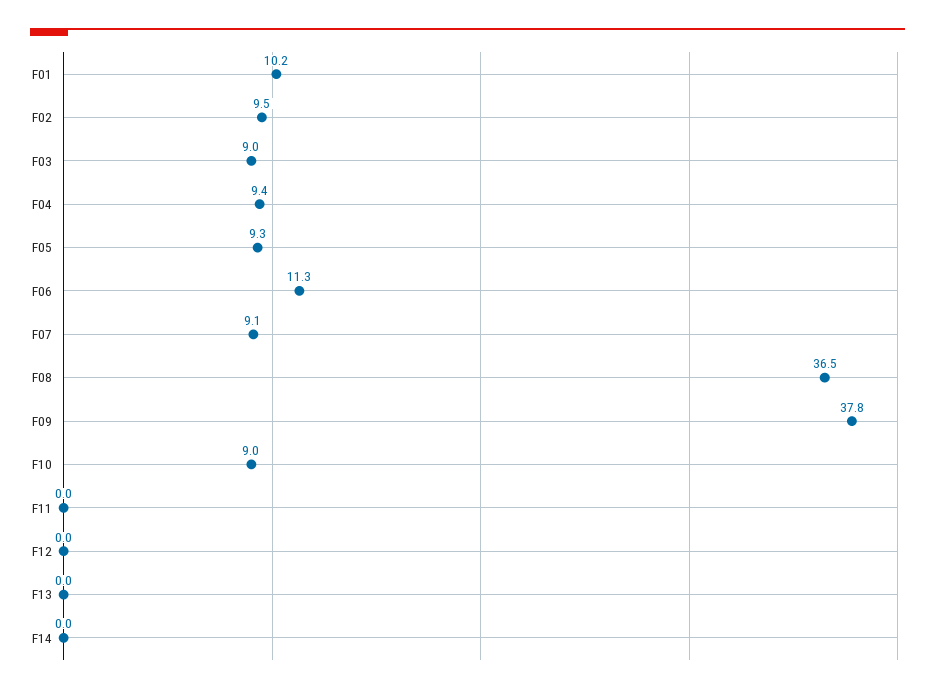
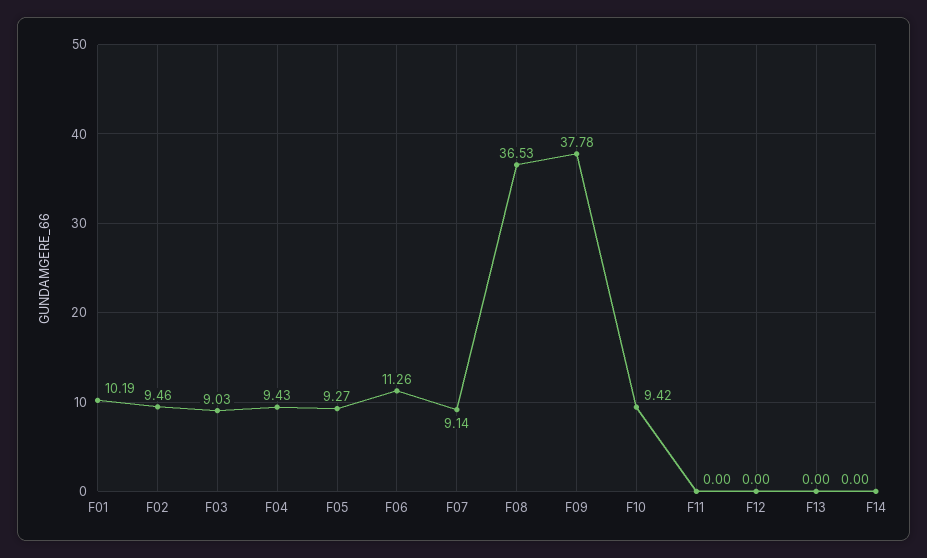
F10: 9 -> 9.42

